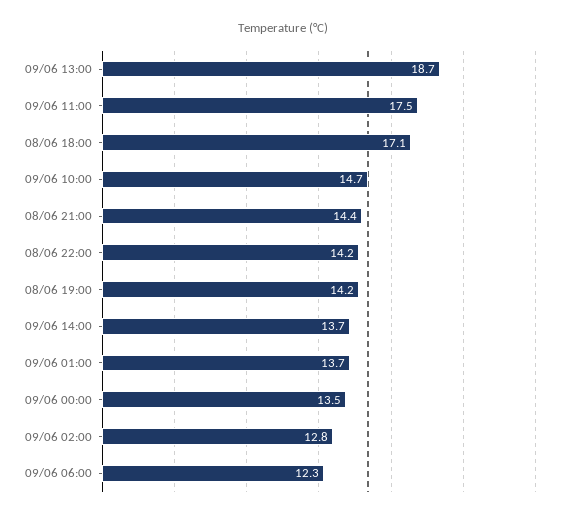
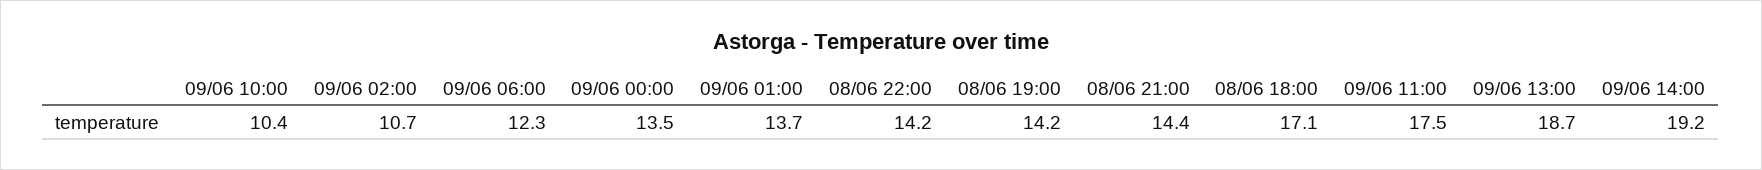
09/06 10:00: 14.7 -> 10.4
09/06 14:00: 13.7 -> 19.2
09/06 02:00: 12.8 -> 10.7

